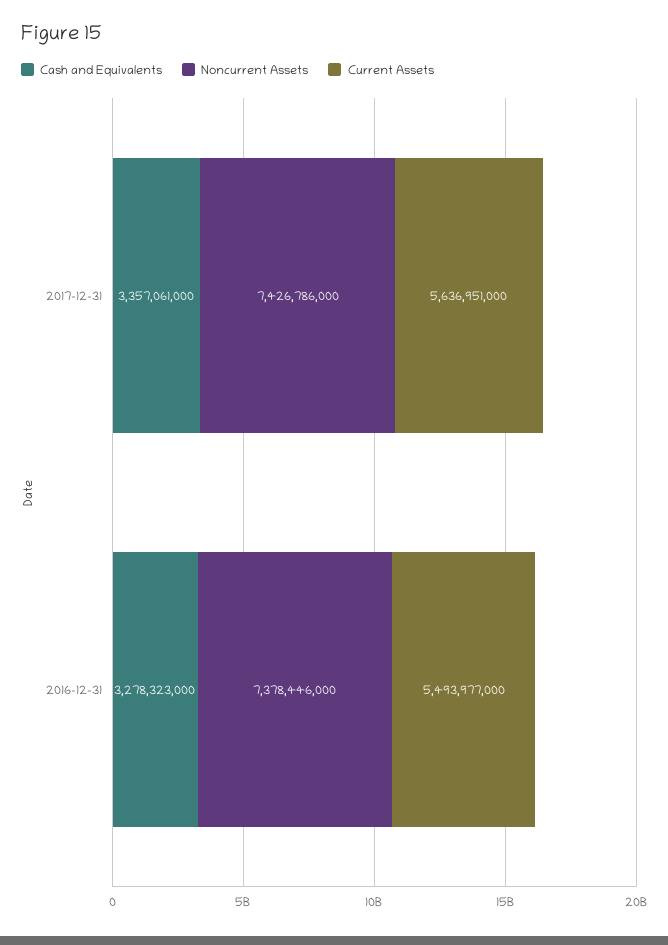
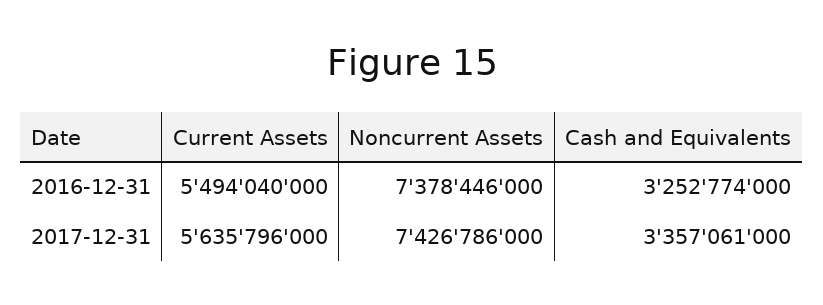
Current Assets, 2017-12-31: 5636951000 -> 5635796000
Cash and Equivalents, 2016-12-31: 3278323000 -> 3252774000
Current Assets, 2016-12-31: 5493977000 -> 5494040000

